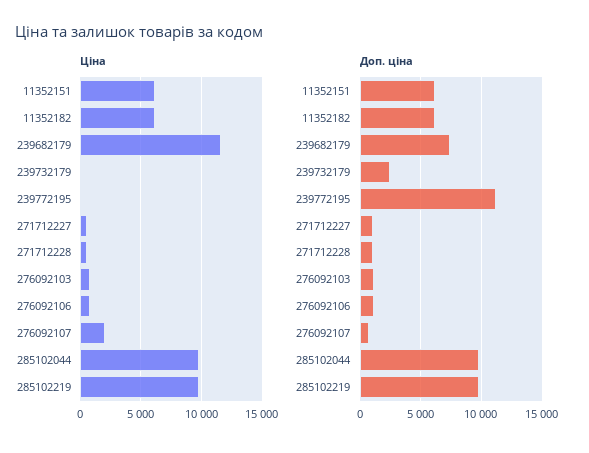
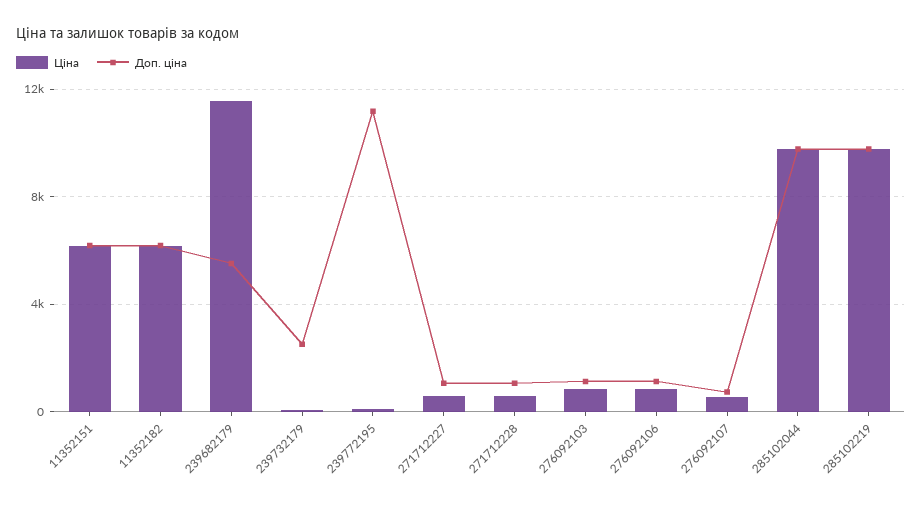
Ціна, 276092107: 2000 -> 500
Доп. ціна, 239682179: 7500 -> 5500

